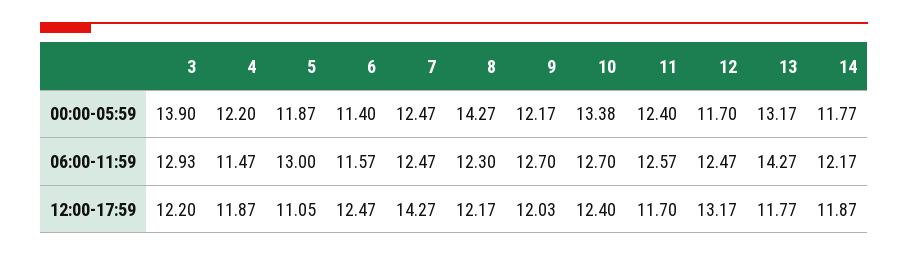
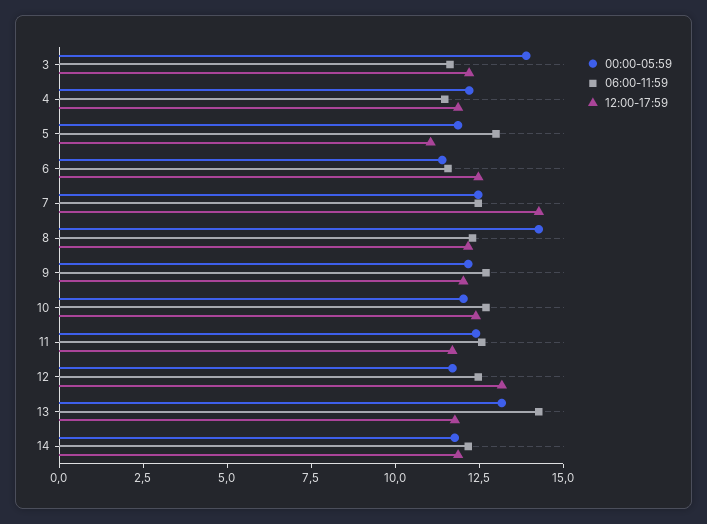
00:00-05:59, 10: 13.38 -> 12
06:00-11:59, 3: 12.93 -> 11.5

